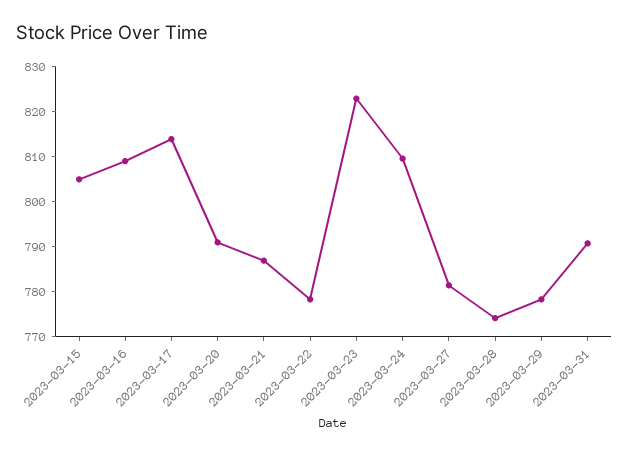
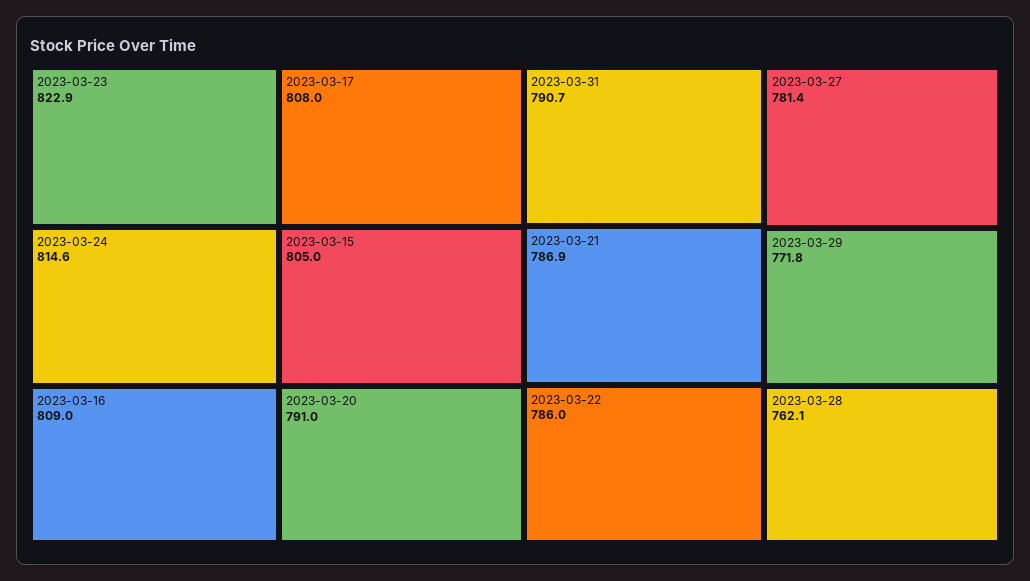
2023-03-17: 814 -> 808
2023-03-22: 778 -> 786
2023-03-24: 810 -> 814.6
2023-03-28: 774 -> 762.1
2023-03-29: 778 -> 771.8

